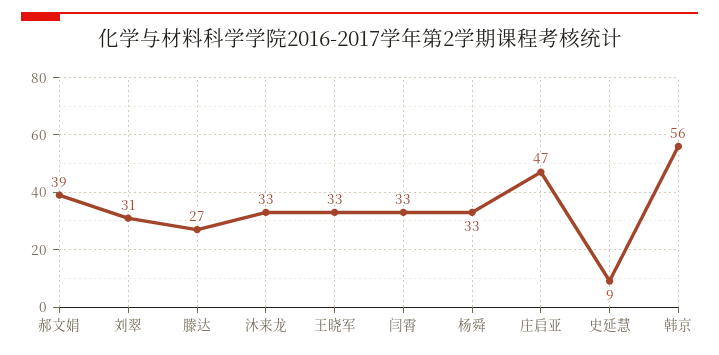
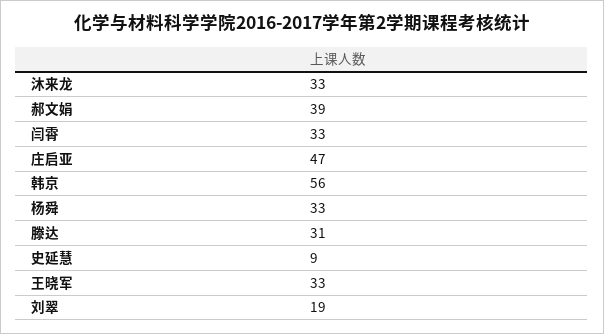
刘翠: 31 -> 19
滕达: 27 -> 31

